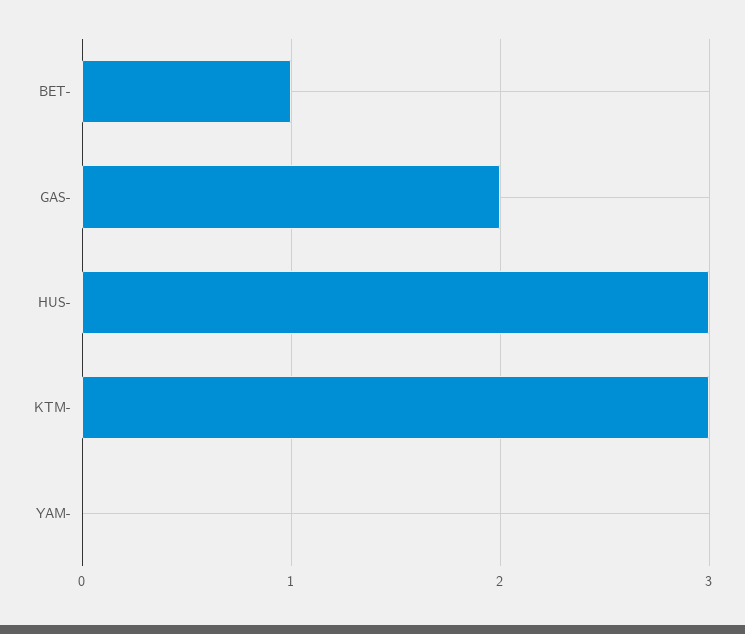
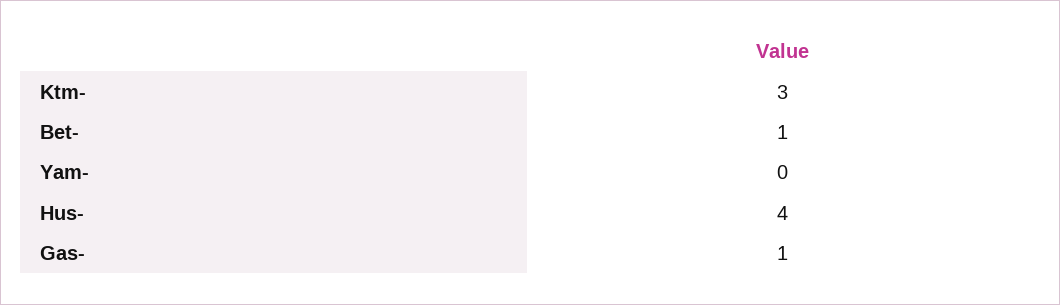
GAS-: 2 -> 1
HUS-: 3 -> 4

